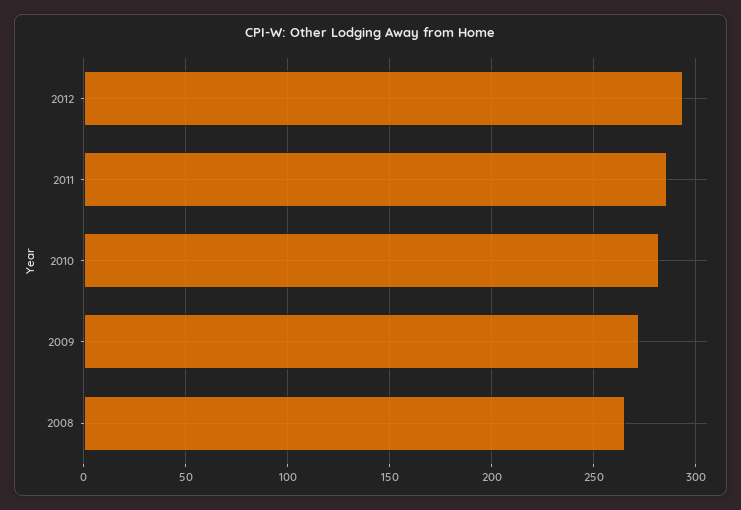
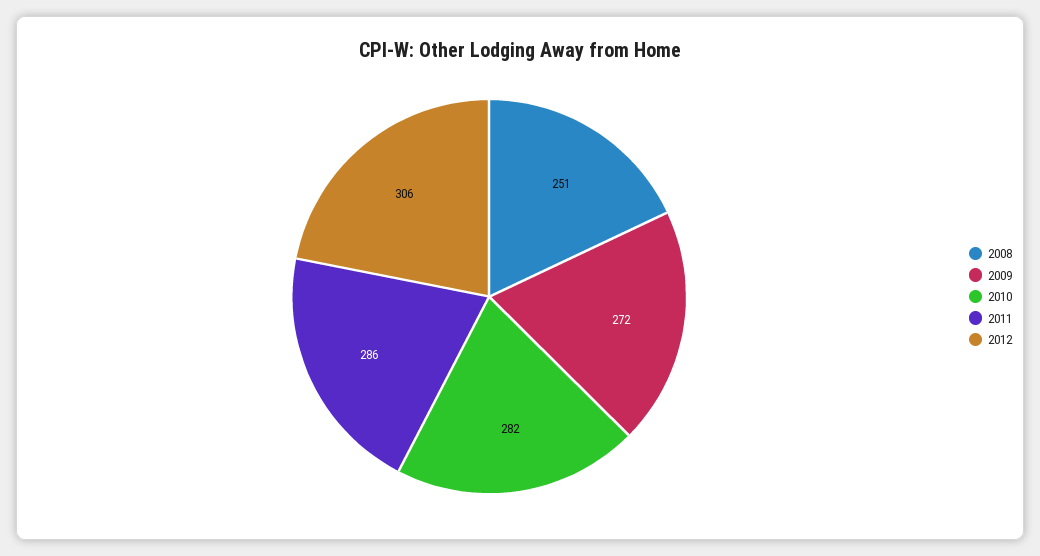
2012: 295 -> 306
2008: 265 -> 251

